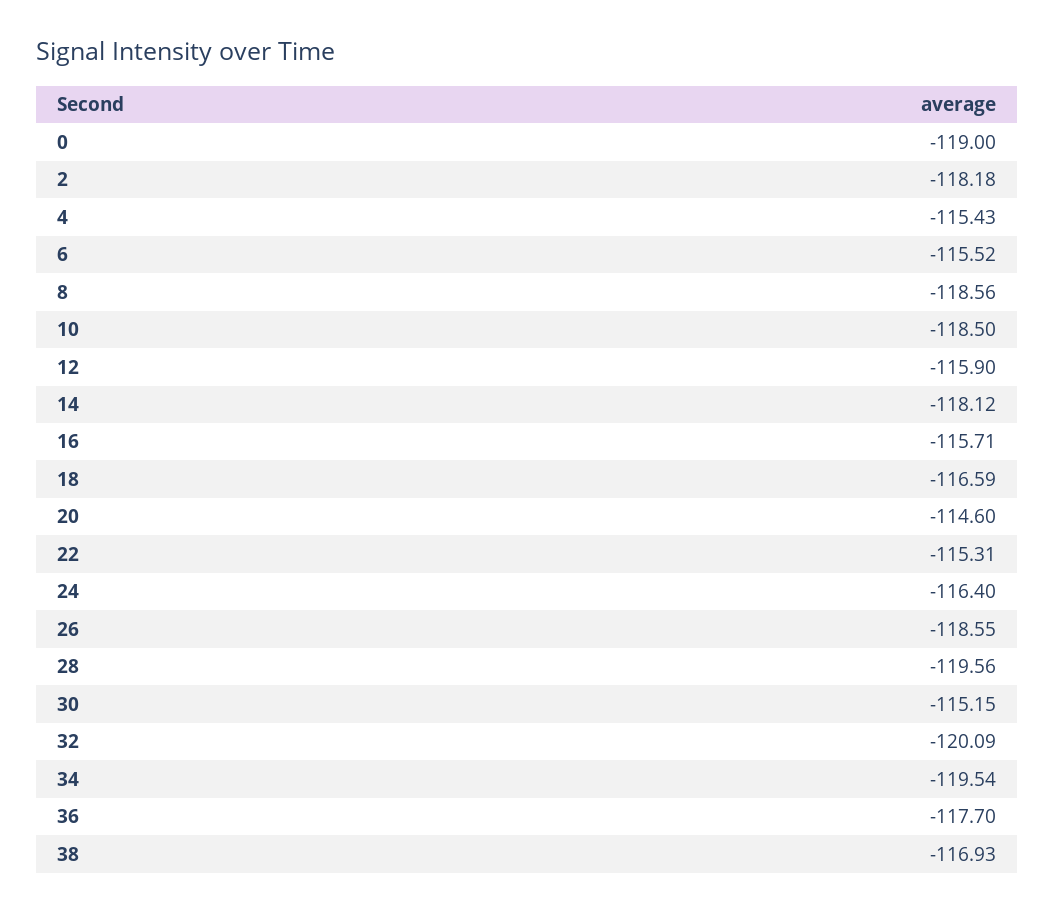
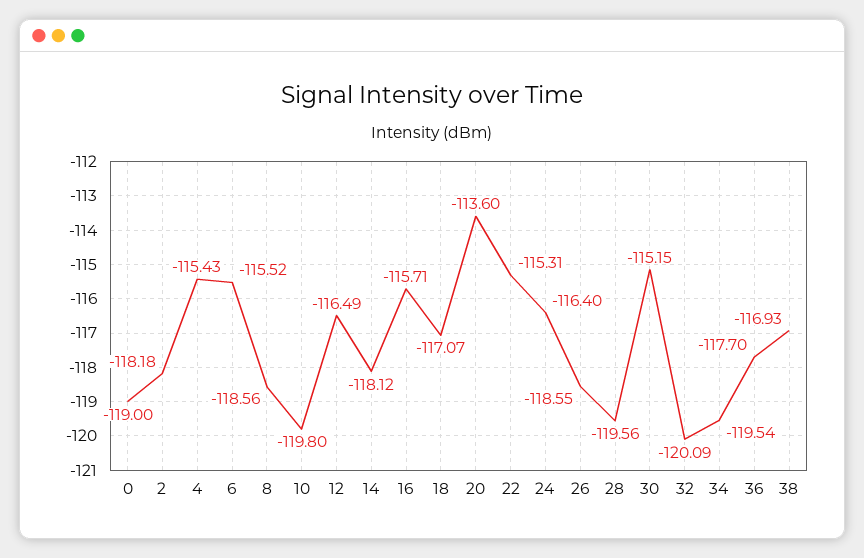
10: -118.5 -> -119.8
12: -115.9 -> -116.49
18: -116.59 -> -117.07
20: -114.6 -> -113.6

